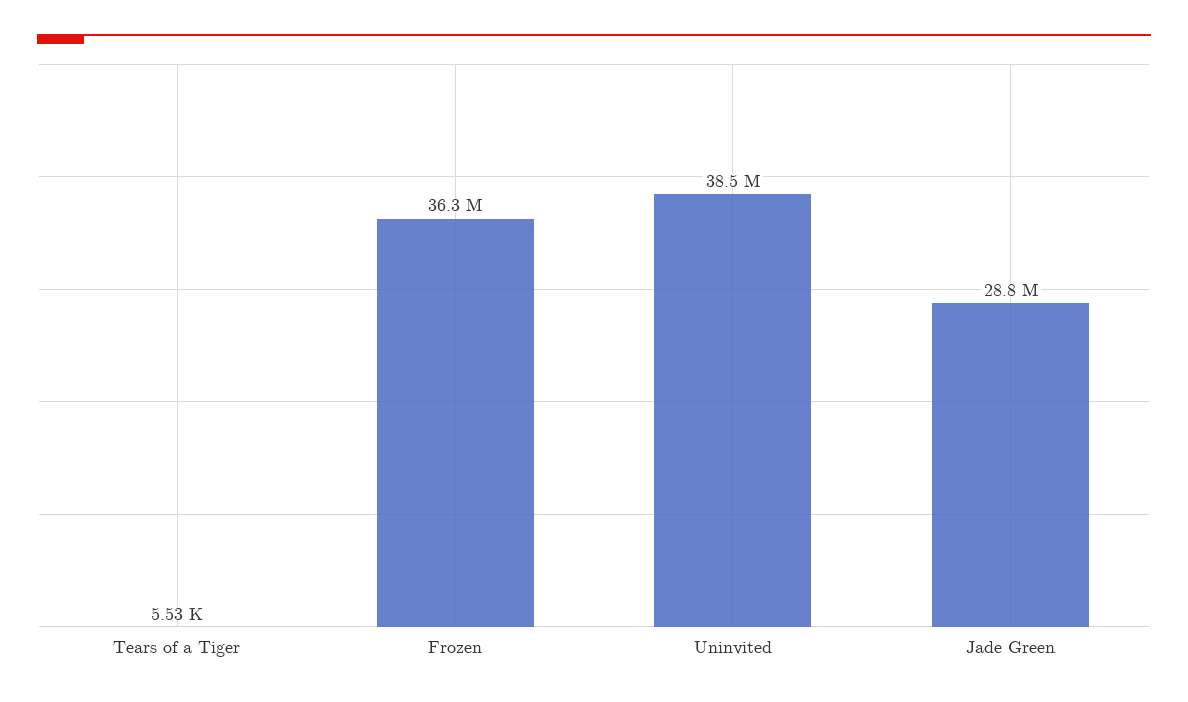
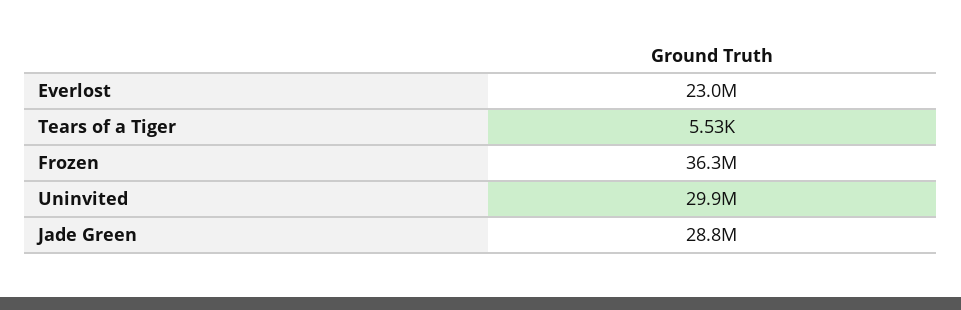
Uninvited: 38500000 -> 29900000
Everlost: none -> 23000000

